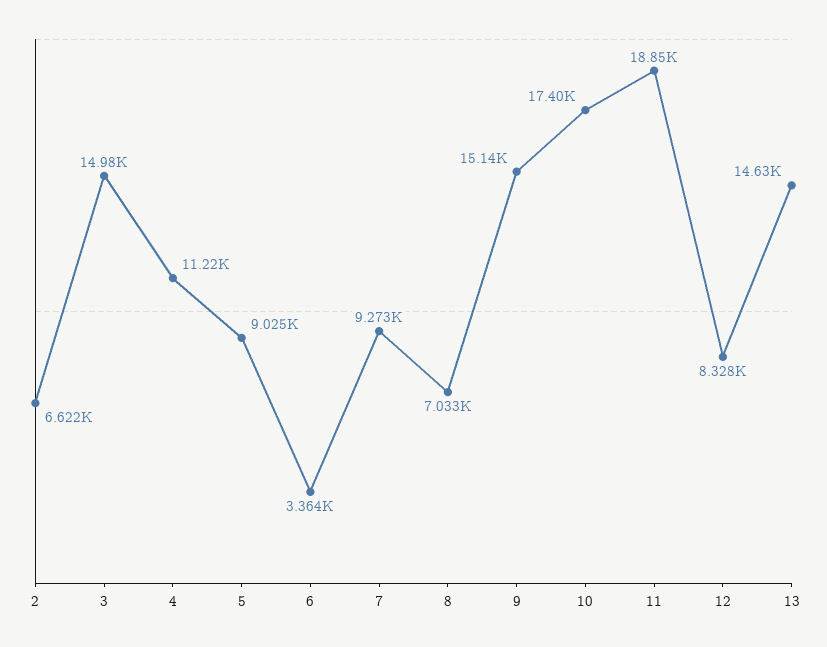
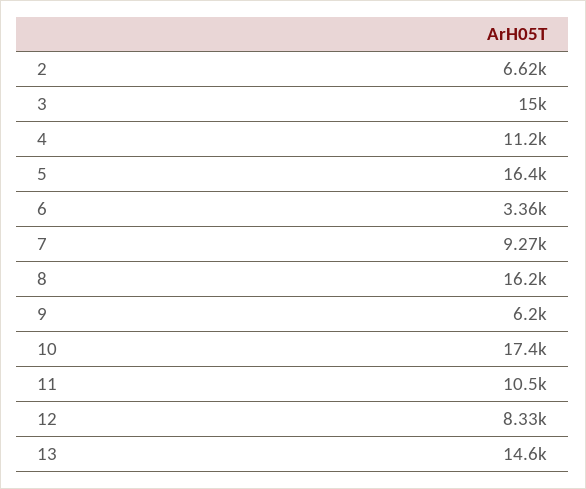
5: 9025 -> 16400
8: 7033 -> 16200
9: 15140 -> 6200
11: 18850 -> 10500

